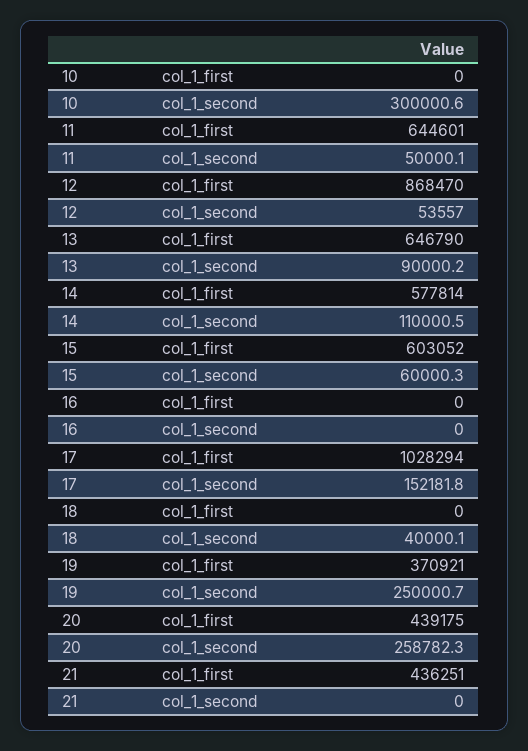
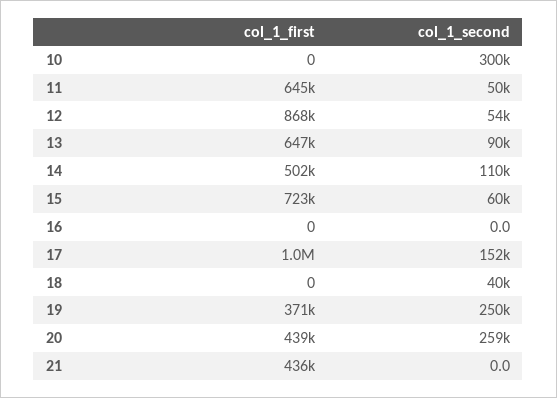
14, col_1_first: 577814 -> 502000
15, col_1_first: 603052 -> 723000

